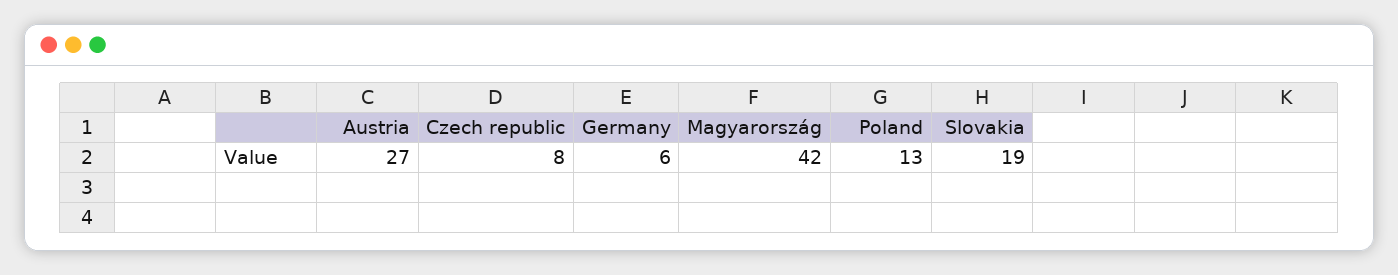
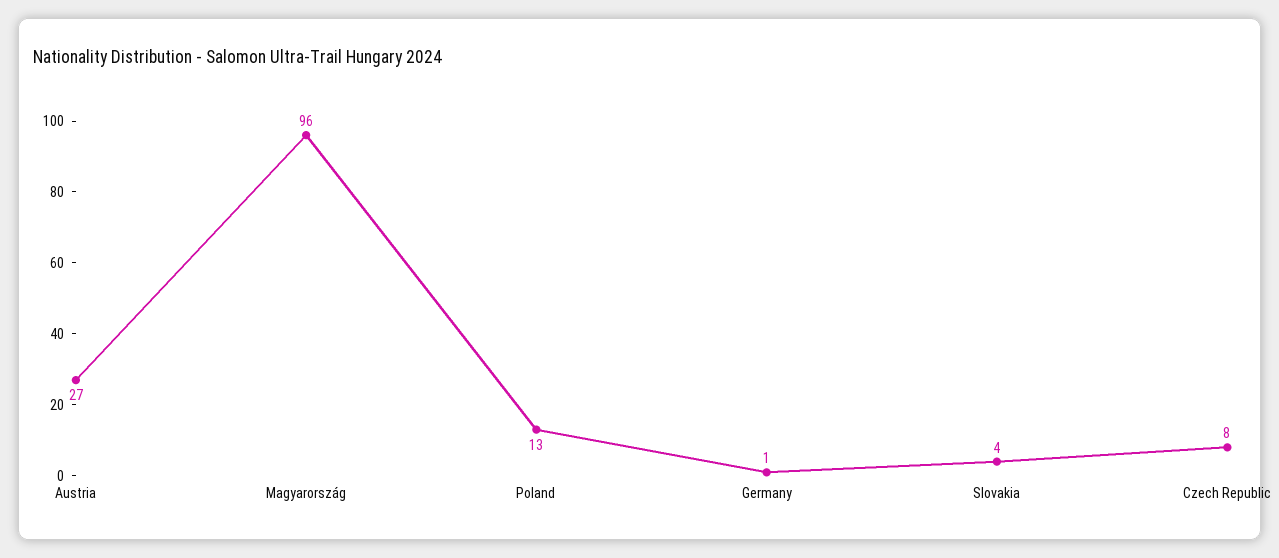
Germany: 6 -> 1
Magyarország: 42 -> 96
Slovakia: 19 -> 4

